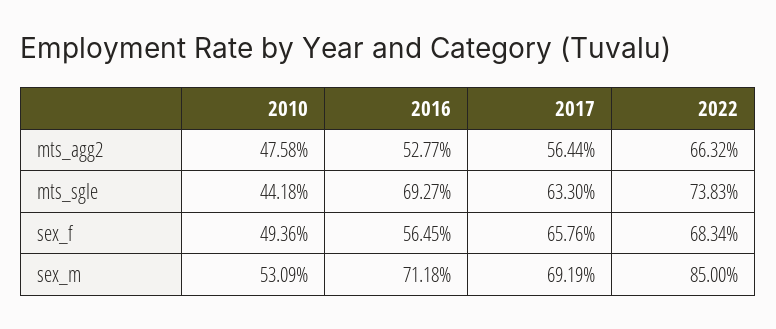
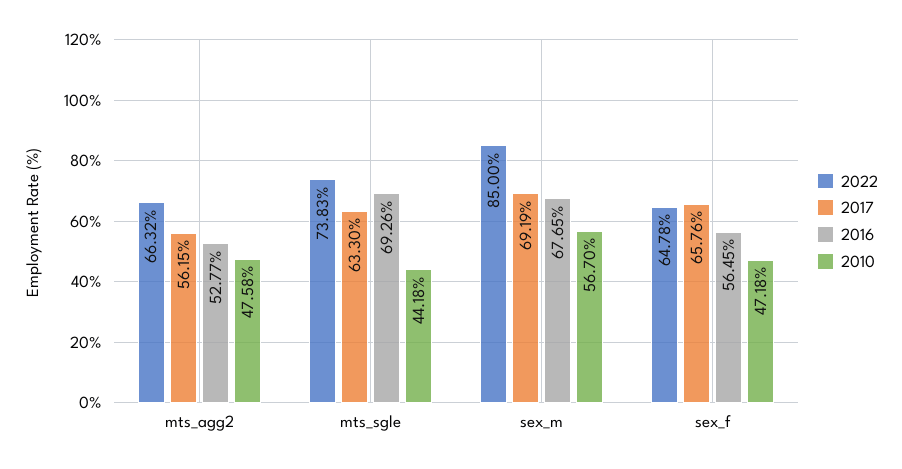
2017, mts_agg2: 56.44 -> 56.15
2016, mts_sgle: 69.27 -> 69.26
2010, sex_f: 49.36 -> 47.18
2022, sex_f: 68.34 -> 64.78
2010, sex_m: 53.09 -> 56.7
2016, sex_m: 71.18 -> 67.65

